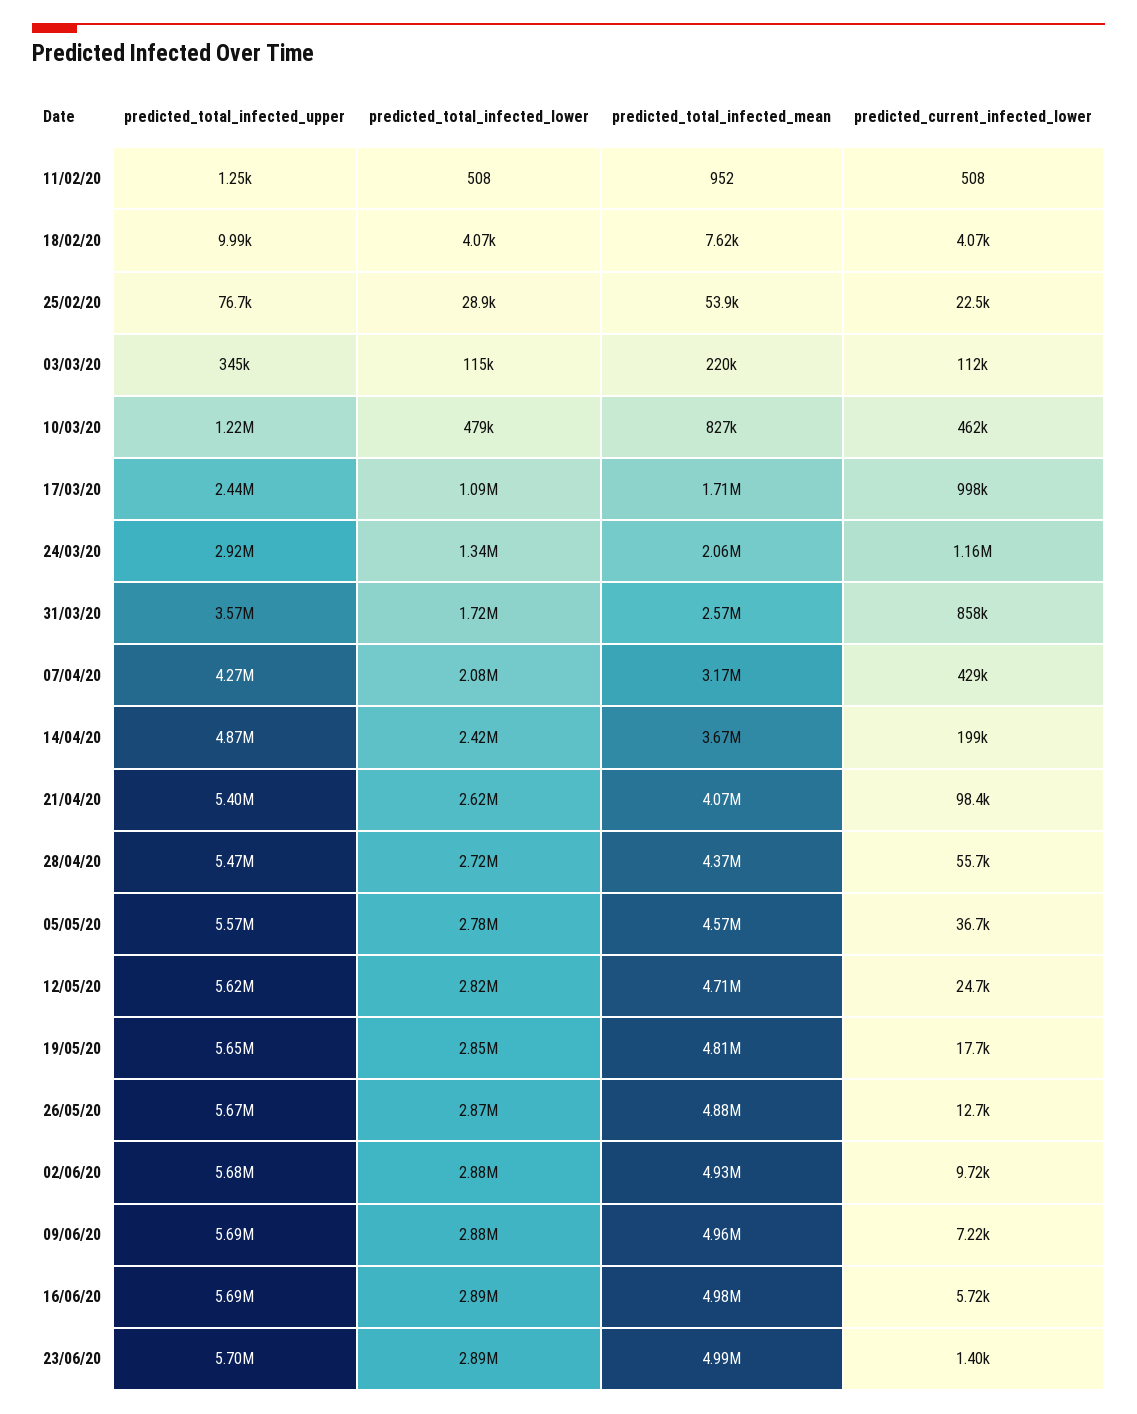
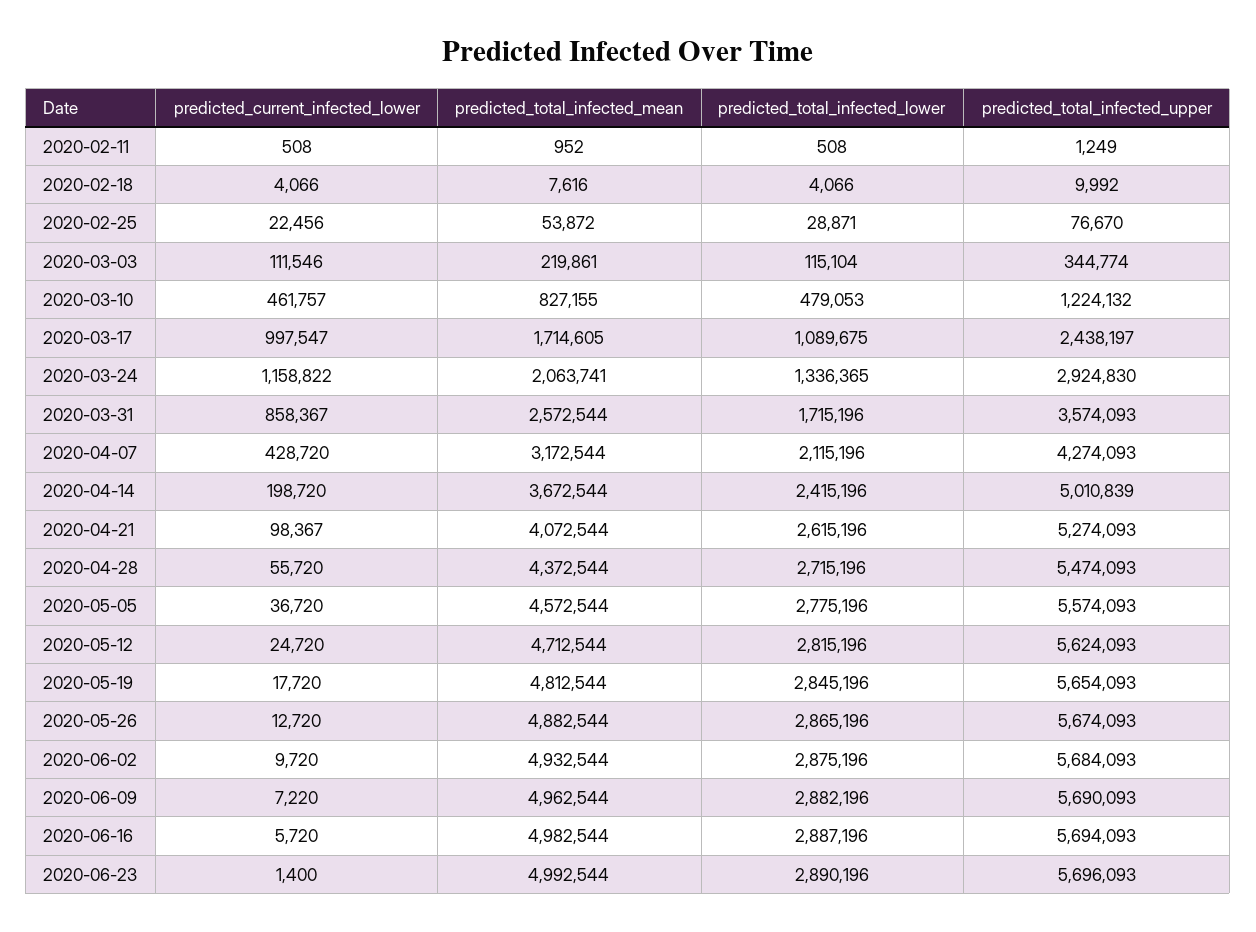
predicted_total_infected_lower, 07/04/20: 2080000 -> 2115196
predicted_total_infected_upper, 14/04/20: 4870000 -> 5010839
predicted_total_infected_upper, 21/04/20: 5400000 -> 5274093

